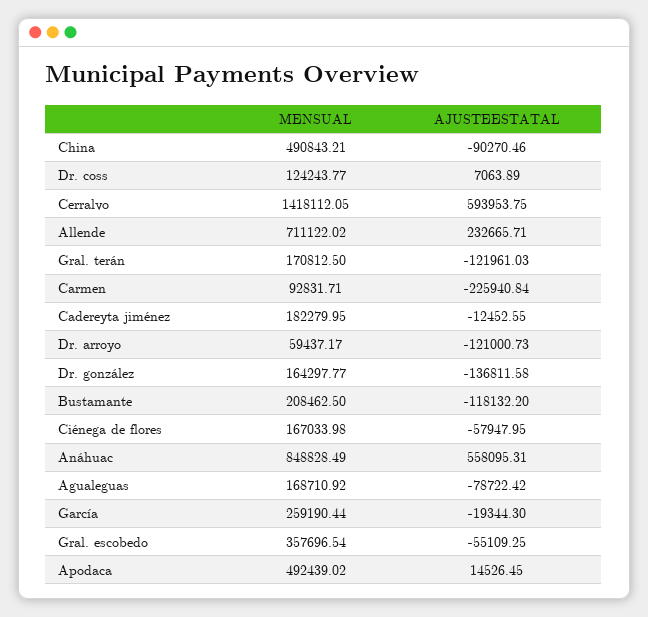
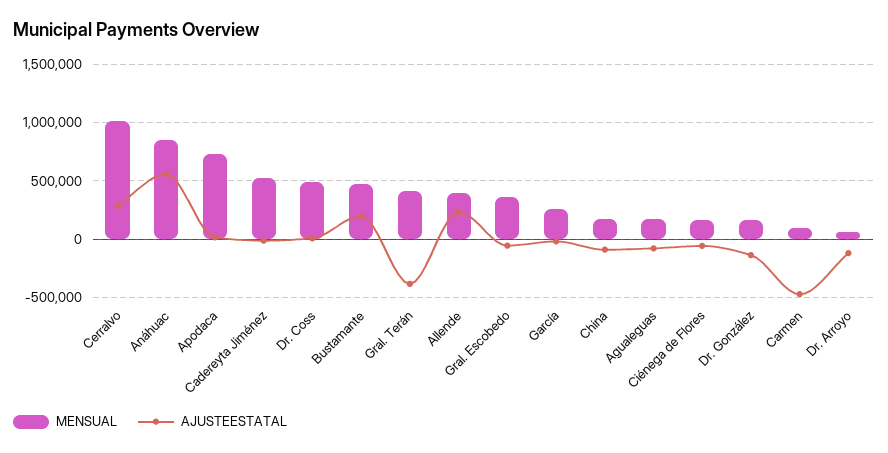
MENSUAL, China: 490843.21 -> 200000
MENSUAL, Dr. coss: 124243.77 -> 500000
MENSUAL, Cerralvo: 1418112.05 -> 1000000
AJUSTEESTATAL, Cerralvo: 593953.75 -> 300000
MENSUAL, Allende: 711122.02 -> 400000
MENSUAL, Gral. terán: 170812.5 -> 400000
AJUSTEESTATAL, Gral. terán: -121961.03 -> -400000
AJUSTEESTATAL, Carmen: -225940.84 -> -500000
MENSUAL, Cadereyta jiménez: 182279.95 -> 500000
MENSUAL, Bustamante: 208462.5 -> 500000
AJUSTEESTATAL, Bustamante: -118132.2 -> 200000
MENSUAL, Apodaca: 492439.02 -> 700000

